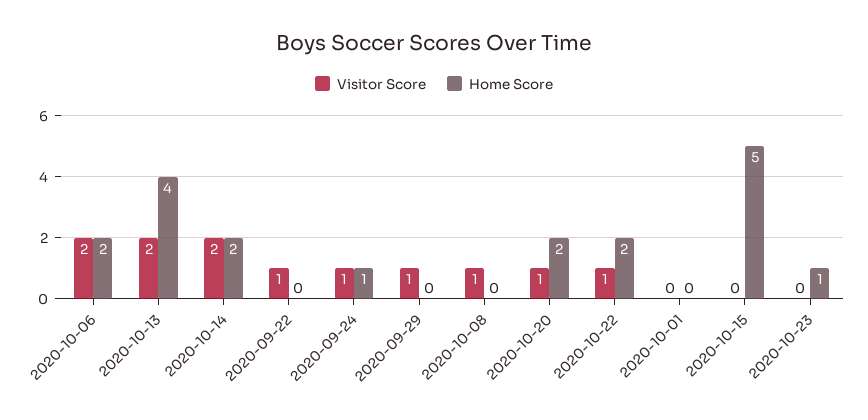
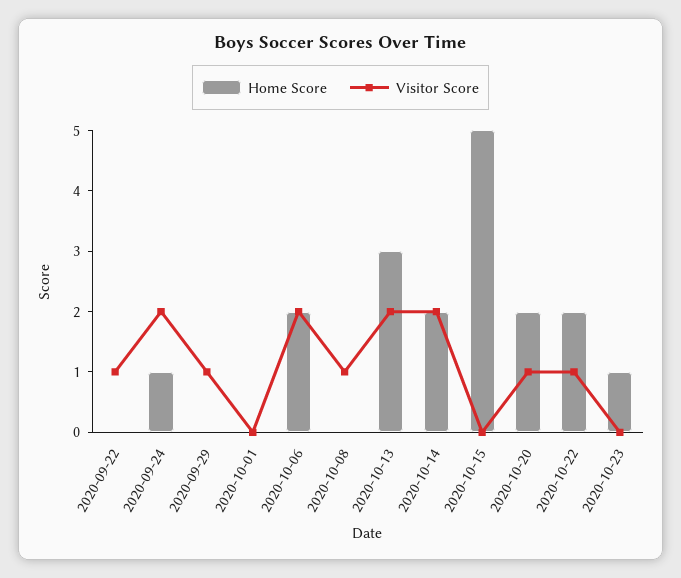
Home Score, 2020-10-13: 4 -> 3
Visitor Score, 2020-09-24: 1 -> 2

